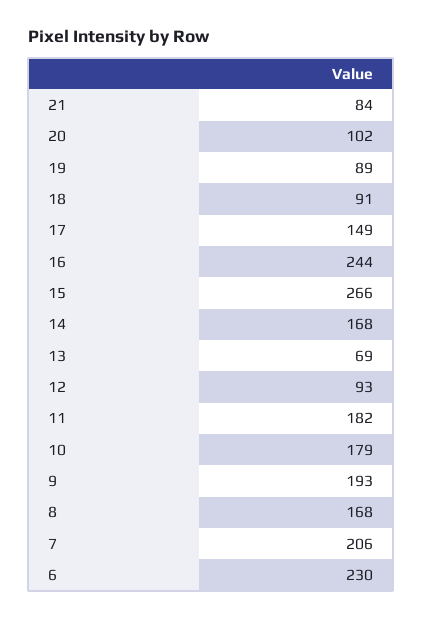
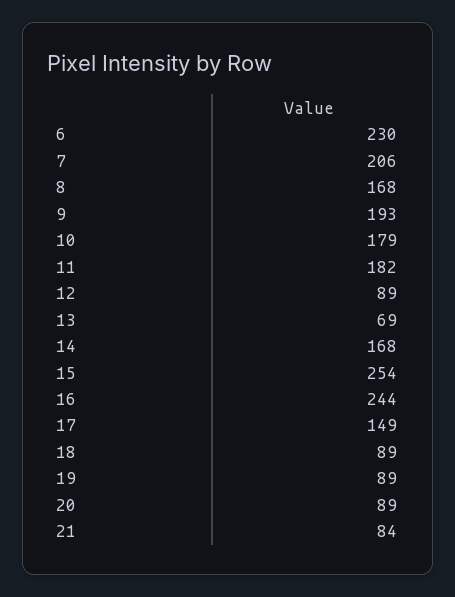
20: 102 -> 89
18: 91 -> 89
15: 266 -> 254
12: 93 -> 89

